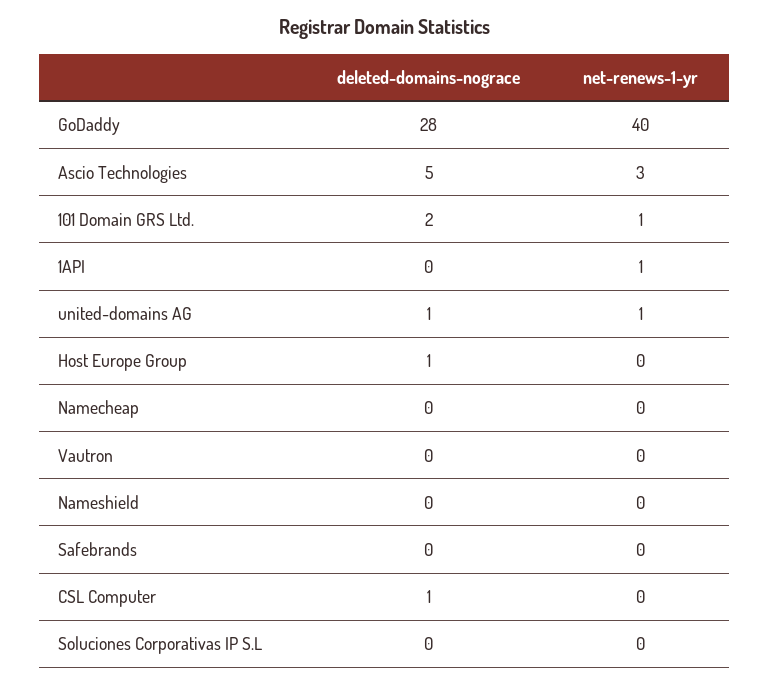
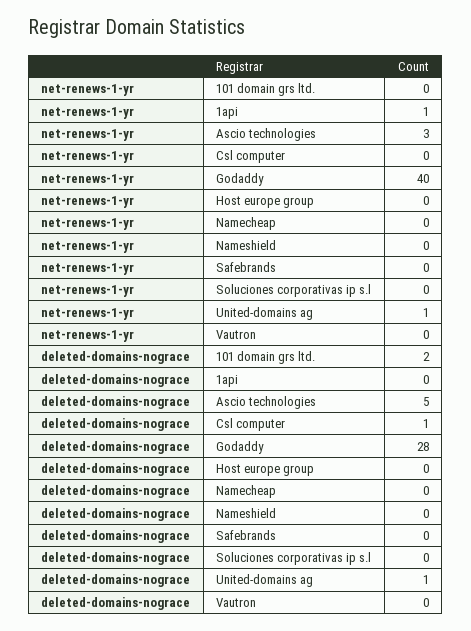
net-renews-1-yr, 101 Domain GRS Ltd.: 1 -> 0
deleted-domains-nograce, Host Europe Group: 1 -> 0

